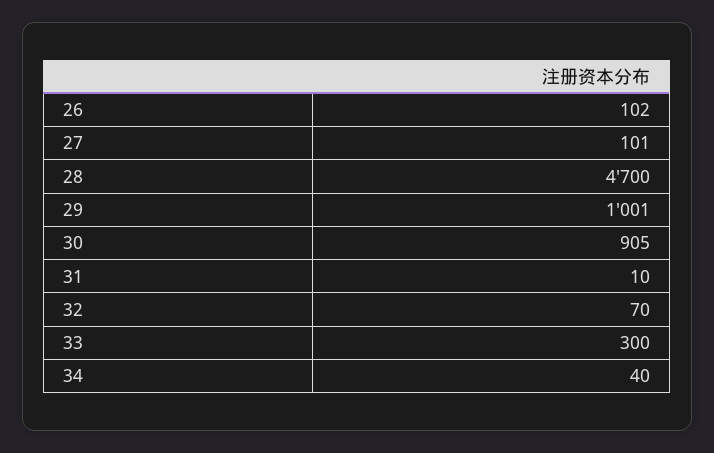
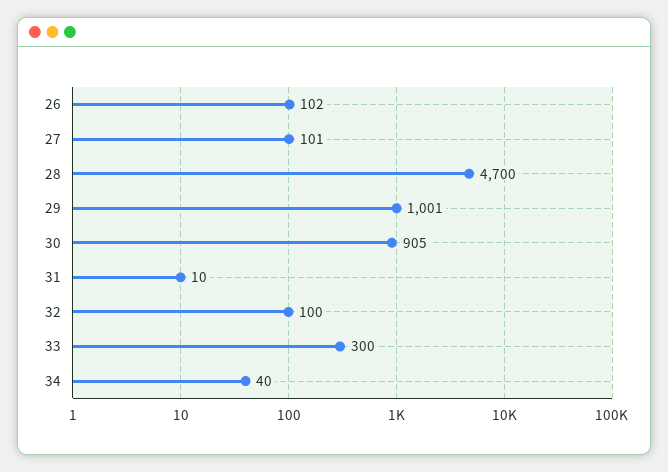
32: 70 -> 100

